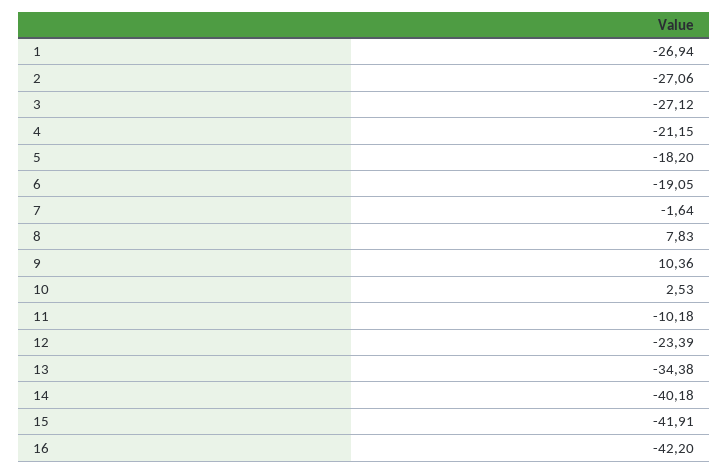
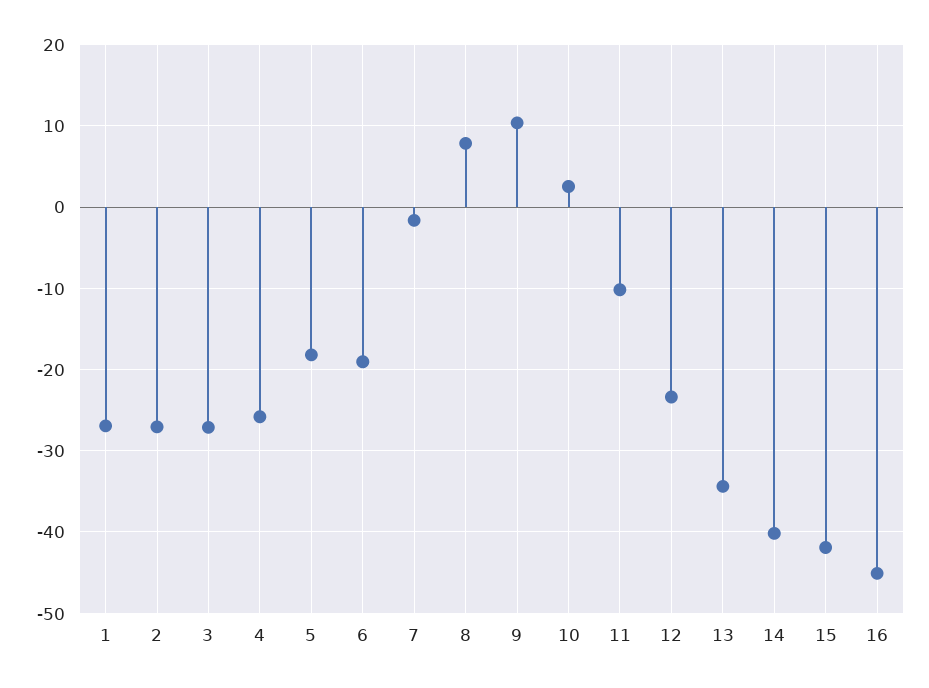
4: -21.15 -> -26
16: -42.2 -> -45

